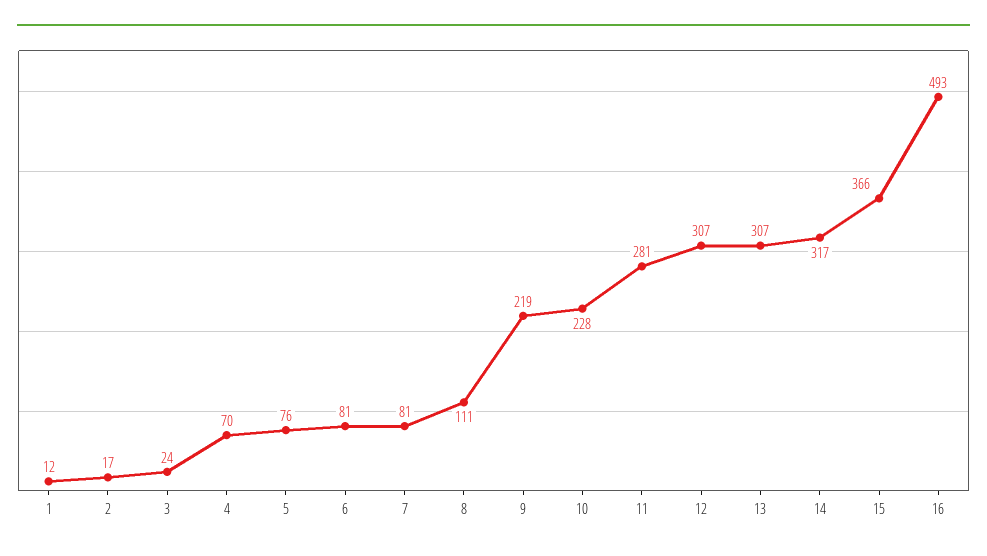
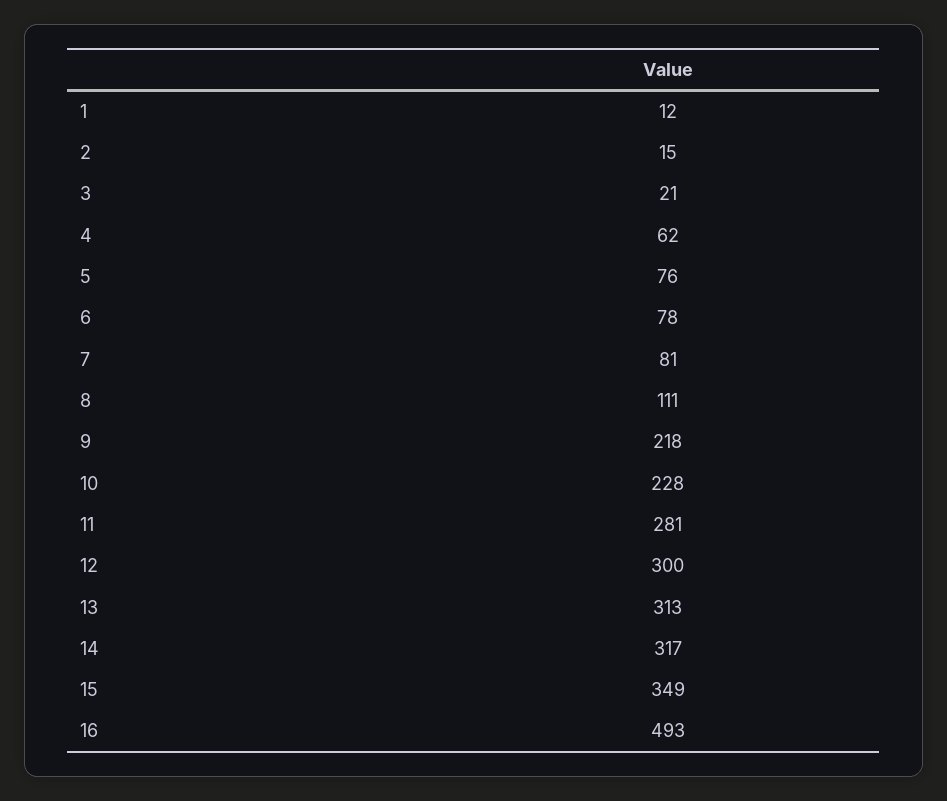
2: 17 -> 15
3: 24 -> 21
4: 70 -> 62
6: 81 -> 78
9: 219 -> 218
12: 307 -> 300
13: 307 -> 313
15: 366 -> 349

